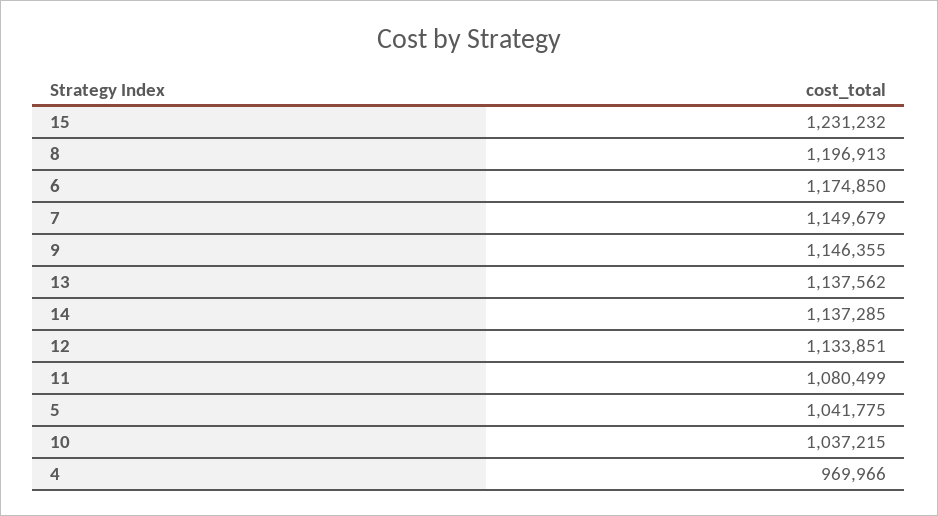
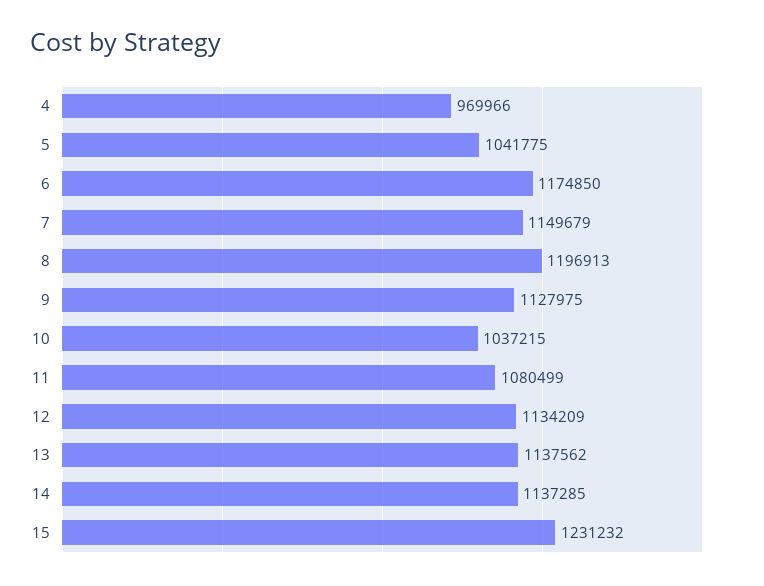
9: 1146355 -> 1127975
12: 1133851 -> 1134209

